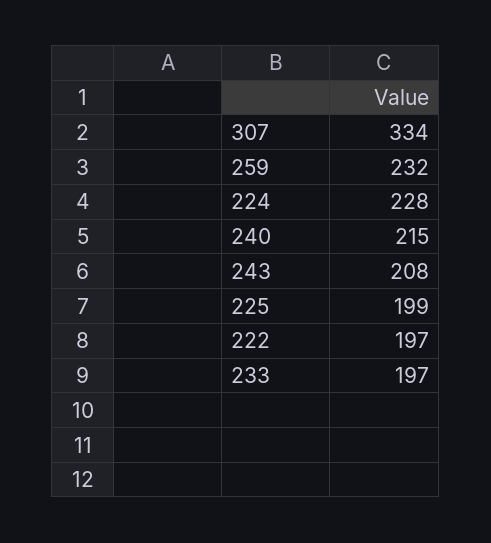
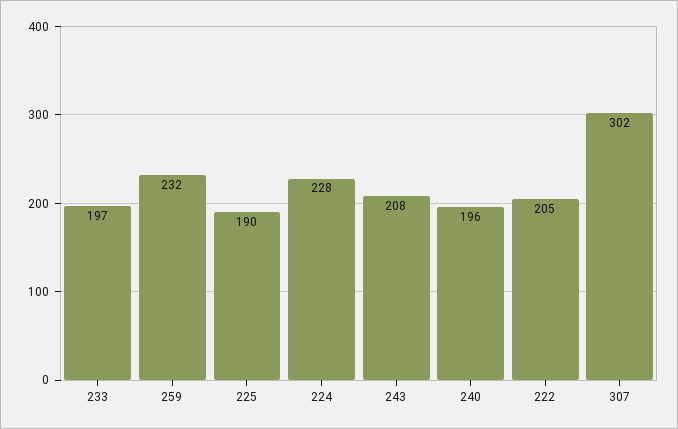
307: 334 -> 302
240: 215 -> 196
225: 199 -> 190
222: 197 -> 205

